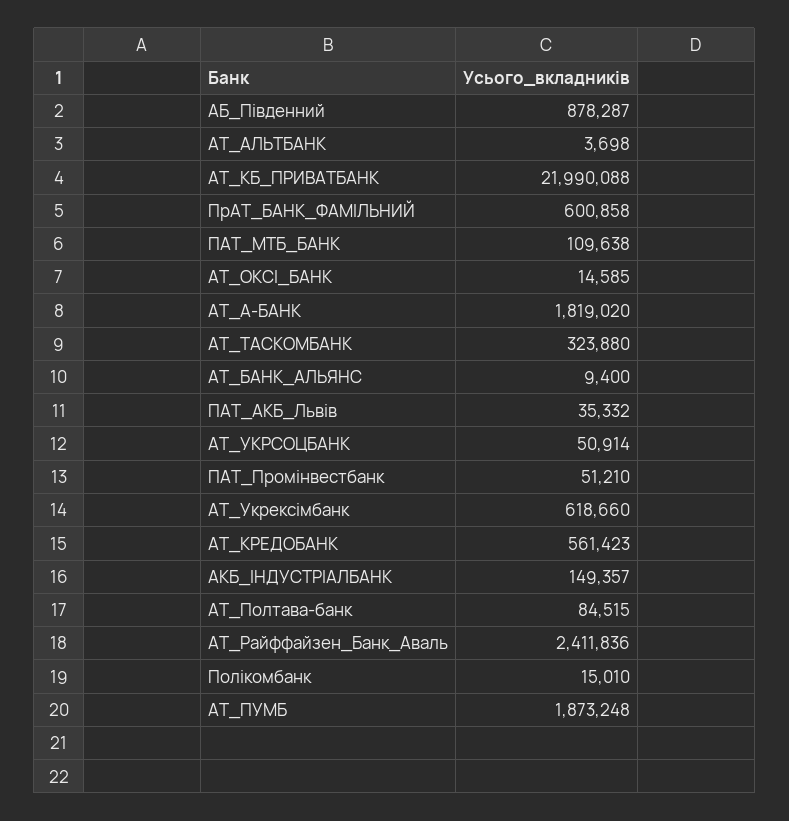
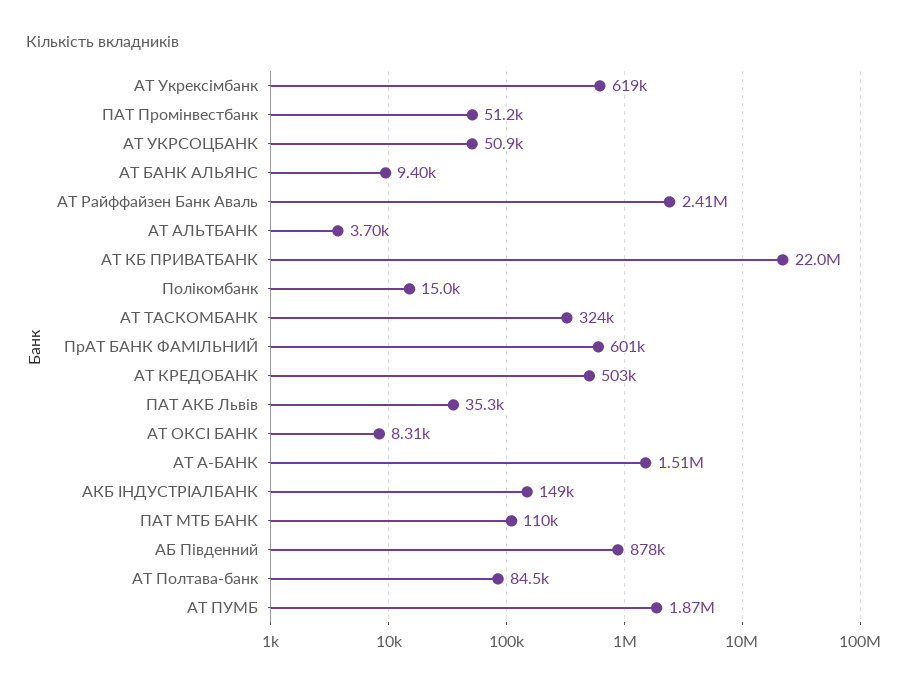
АТ_ОКСІ_БАНК: 14585 -> 8310
АТ_А-БАНК: 1819020 -> 1510000
АТ_КРЕДОБАНК: 561423 -> 503000

